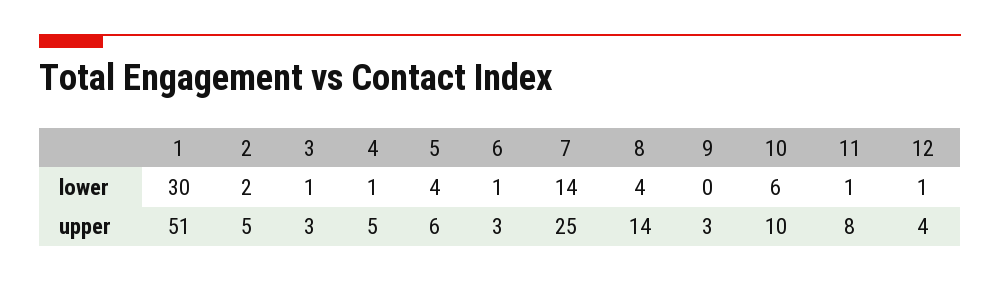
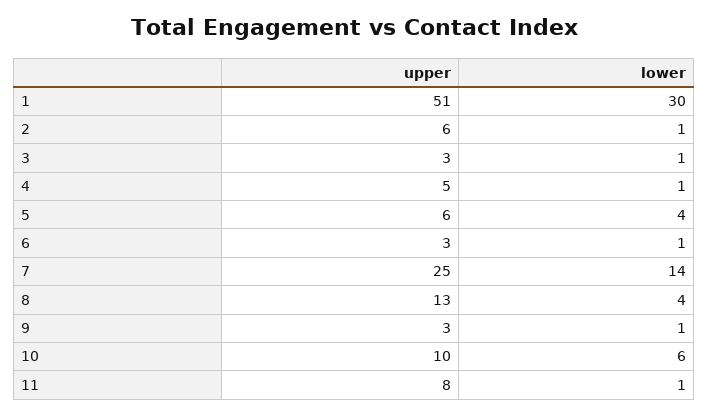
2, lower: 2 -> 1
9, lower: 0 -> 1
12, lower: 1 -> none
2, upper: 5 -> 6
8, upper: 14 -> 13
12, upper: 4 -> none

